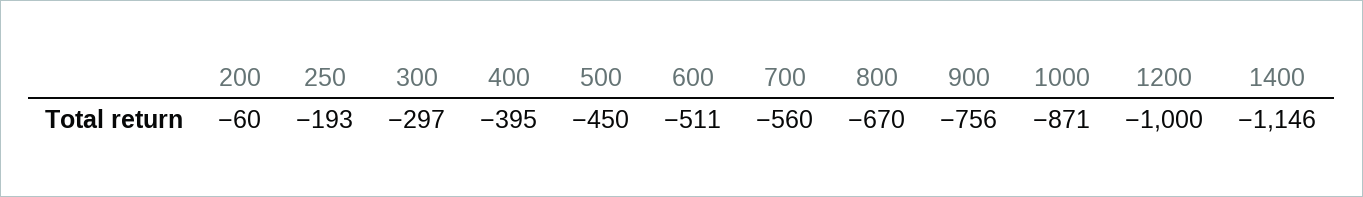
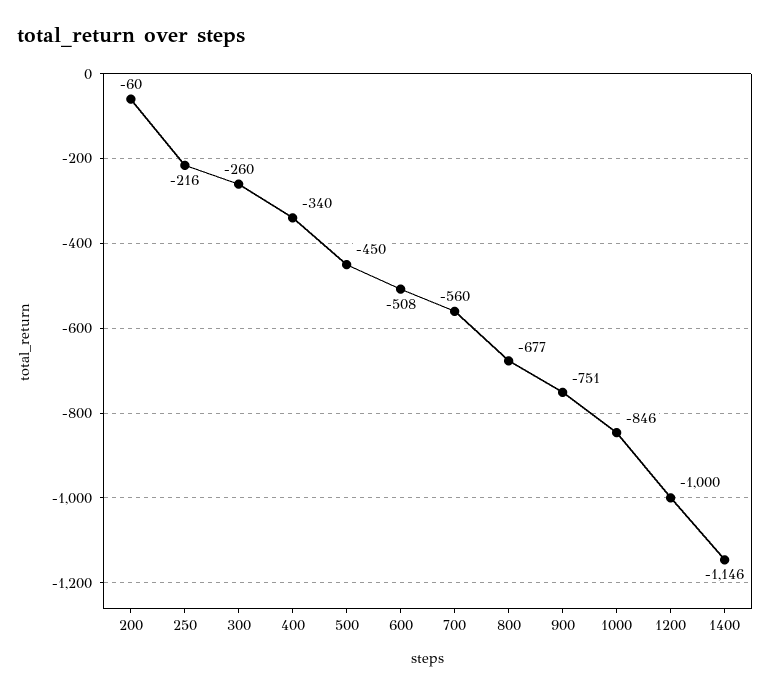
250: -193 -> -216
300: -297 -> -260
400: -395 -> -340
600: -511 -> -508
800: -670 -> -677
900: -756 -> -751
1000: -871 -> -846

